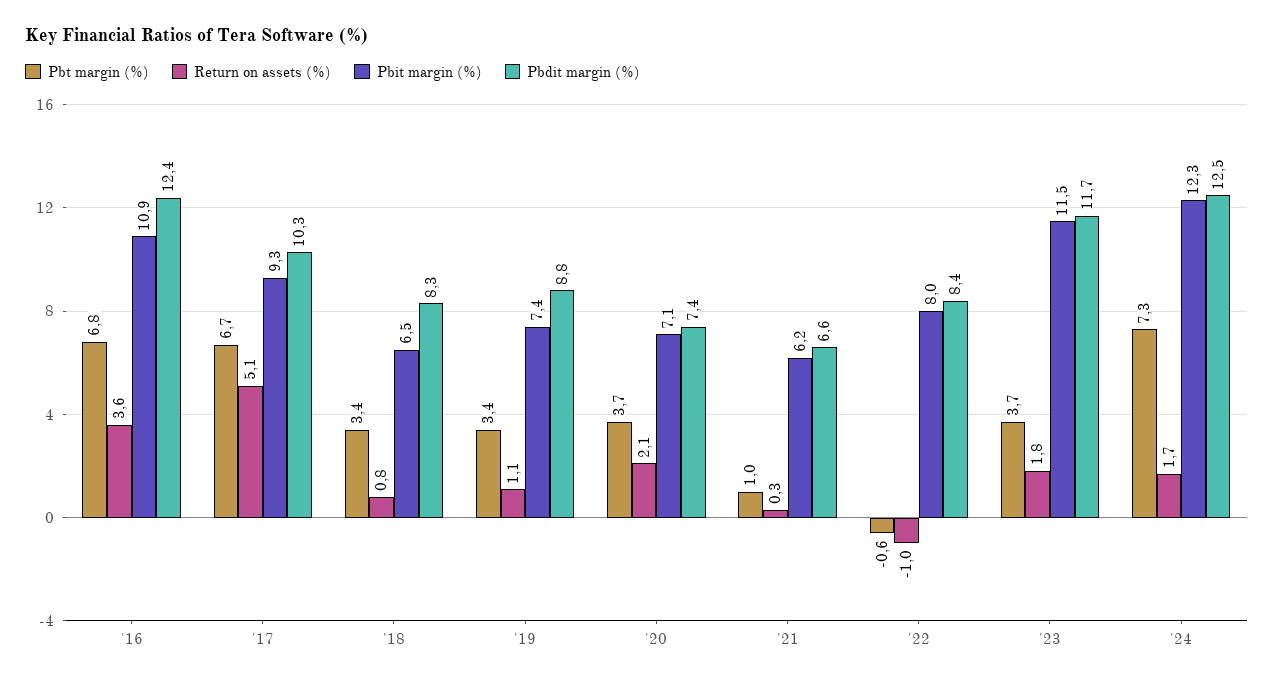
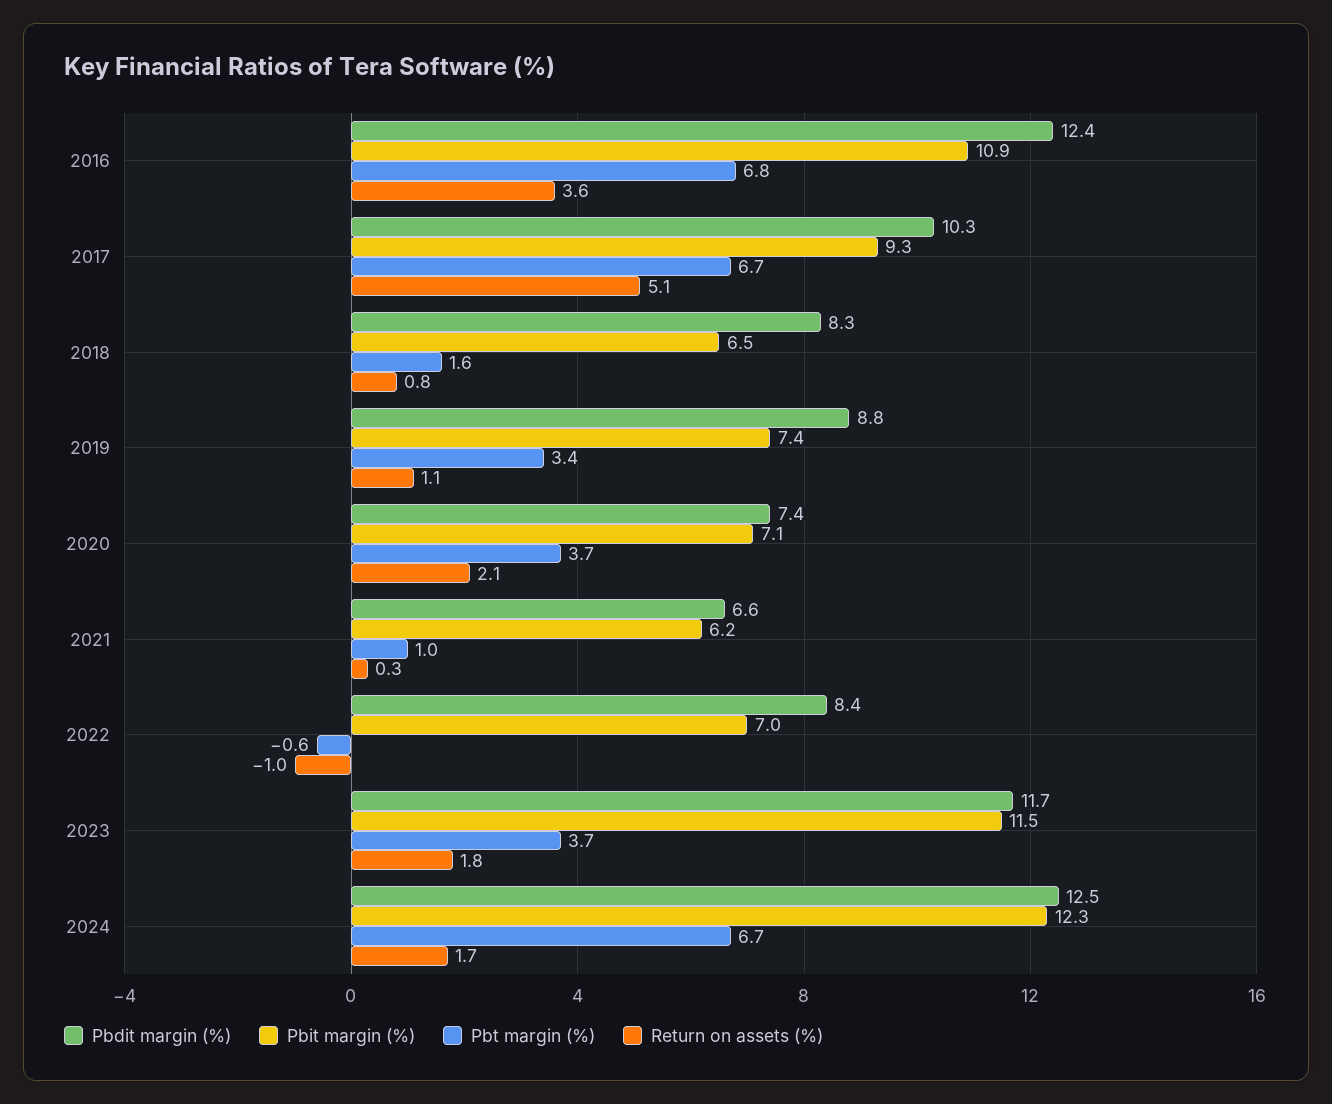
Pbt margin (%), '18: 3.4 -> 1.6
Pbit margin (%), '22: 8 -> 7
Pbt margin (%), '24: 7.3 -> 6.7

